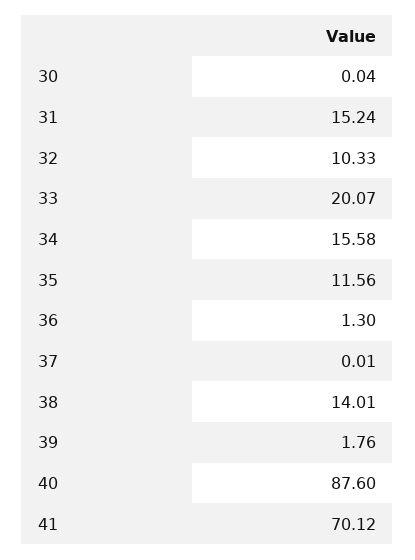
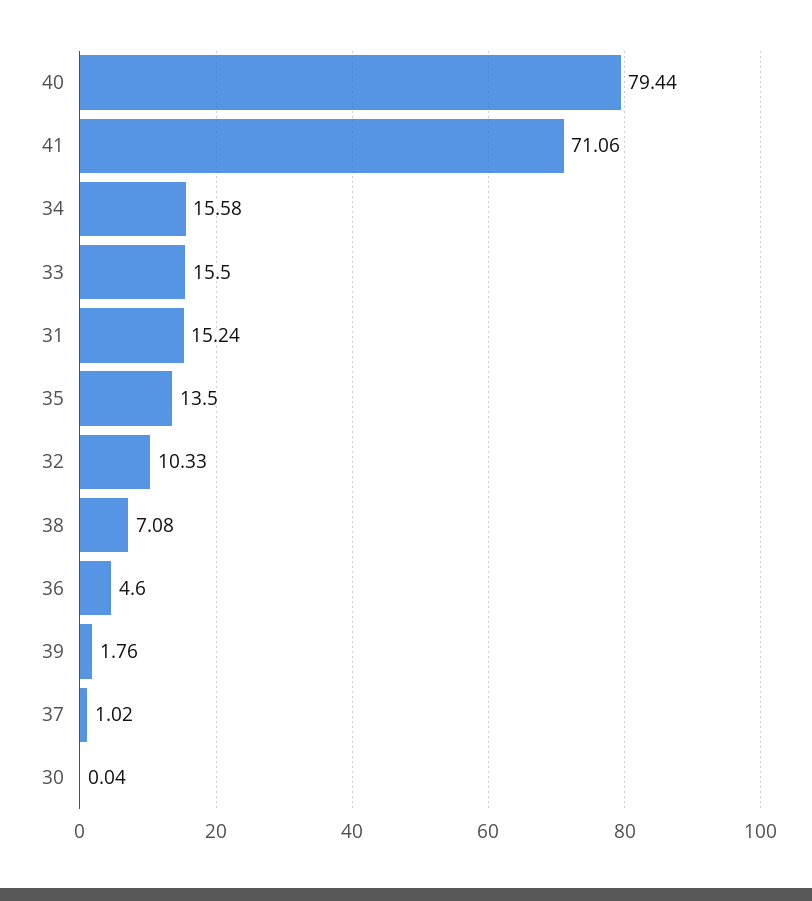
33: 20.07 -> 15.5
35: 11.56 -> 13.5
36: 1.3 -> 4.6
37: 0.01 -> 1.02
38: 14.01 -> 7.08
40: 87.6 -> 79.44
41: 70.12 -> 71.06

